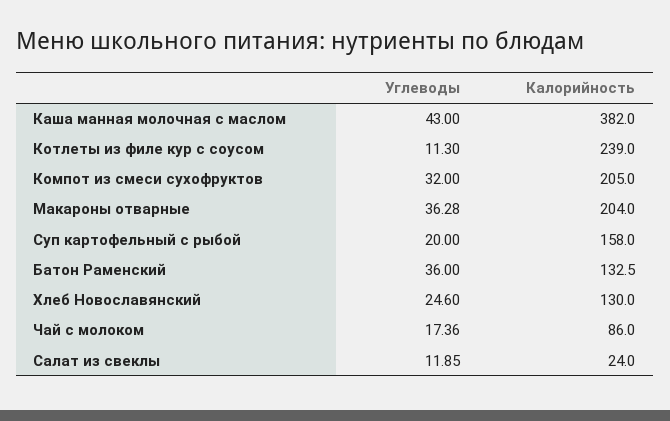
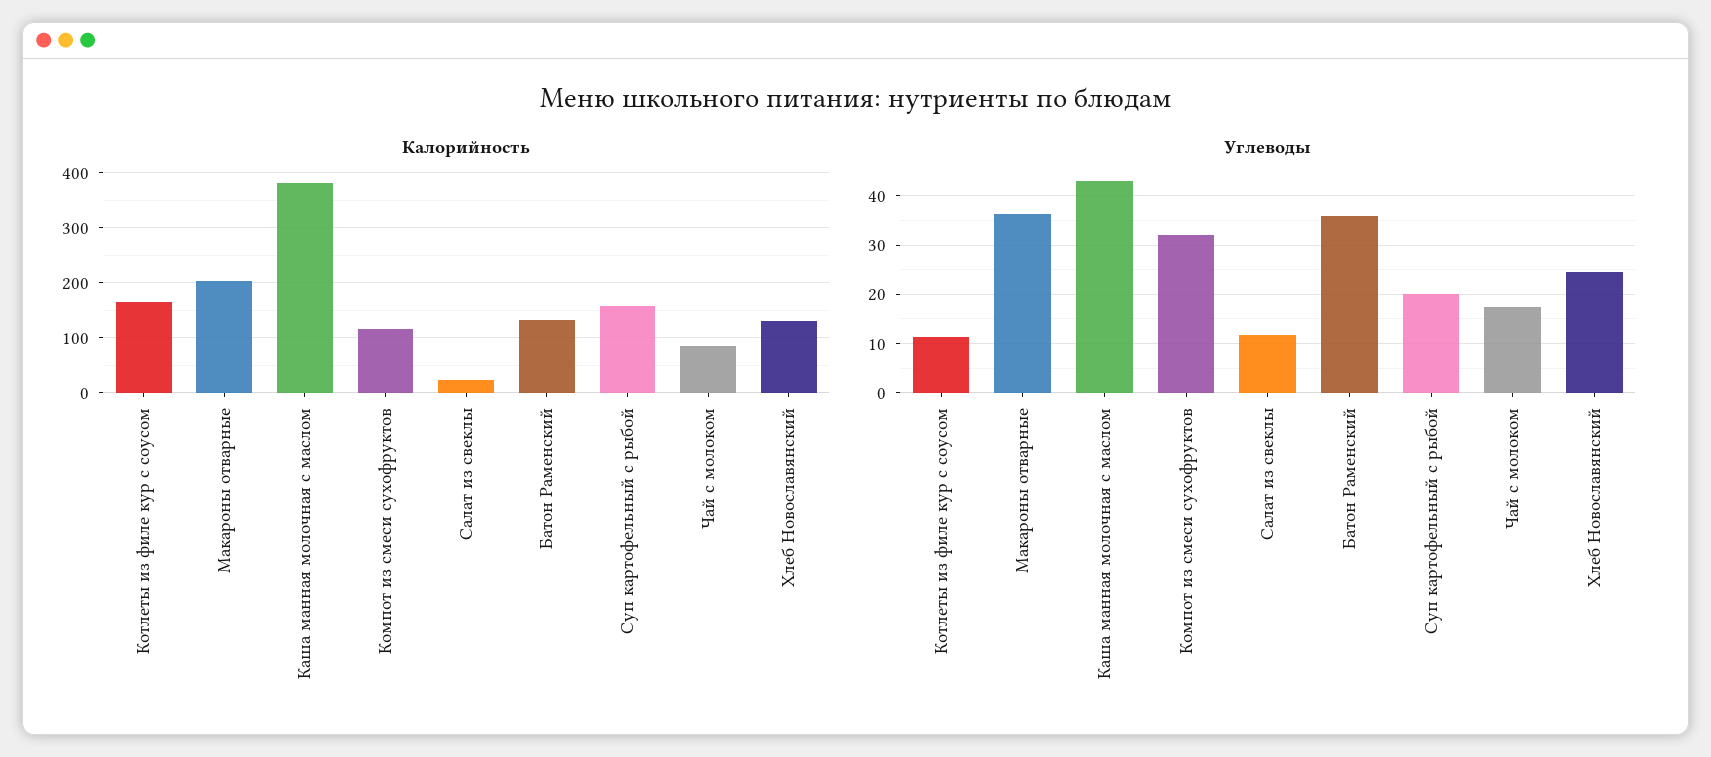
Калорийность, Котлеты из филе кур с соусом: 239 -> 160
Калорийность, Компот из смеси сухофруктов: 205 -> 120

